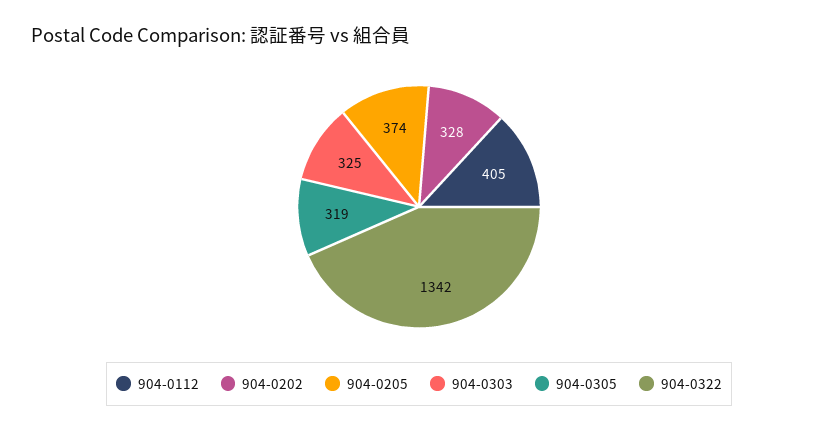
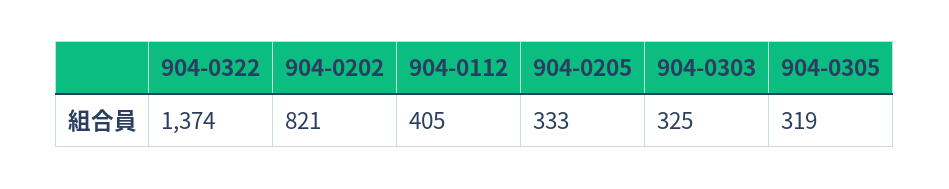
904-0202: 328 -> 821
904-0205: 374 -> 333
904-0322: 1342 -> 1374

